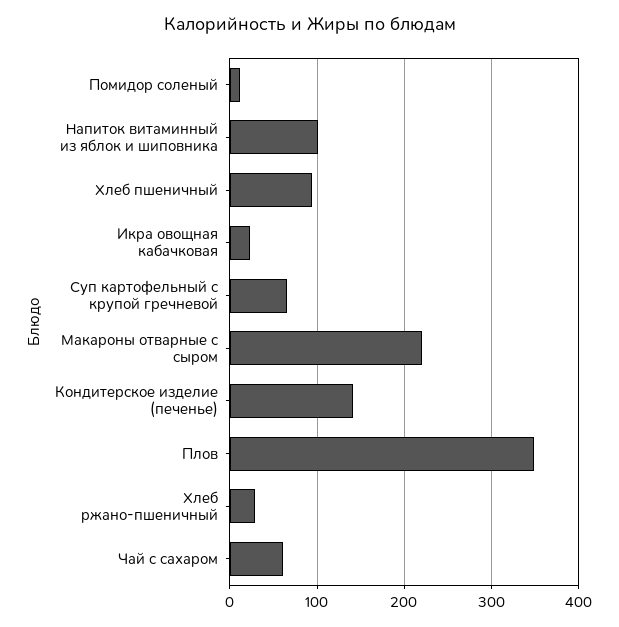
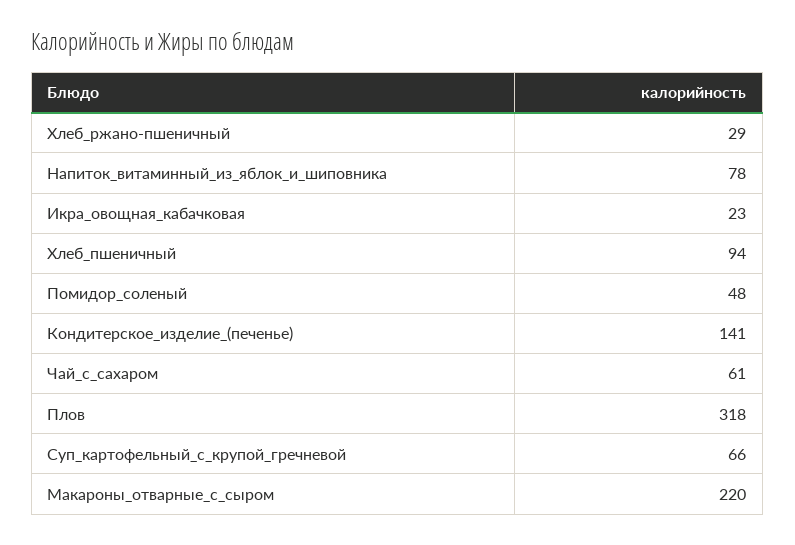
Помидор соленый: 10 -> 48
Напиток витаминный из яблок и шиповника: 100 -> 78
Плов: 350 -> 318

